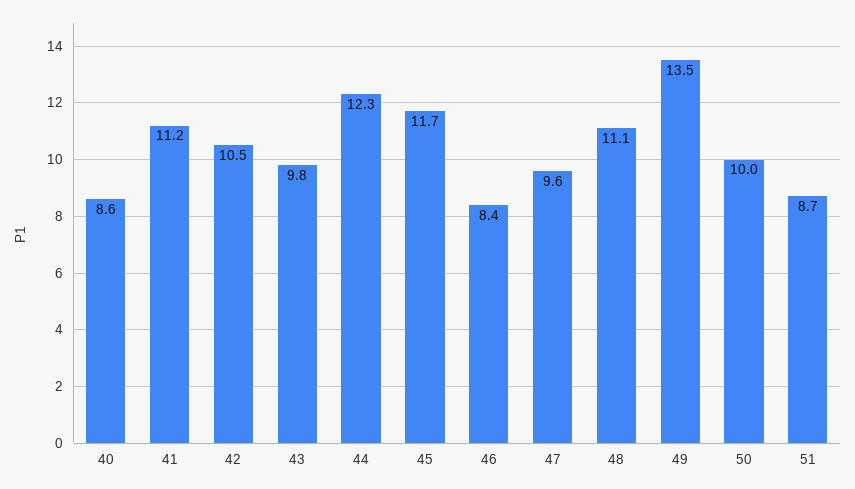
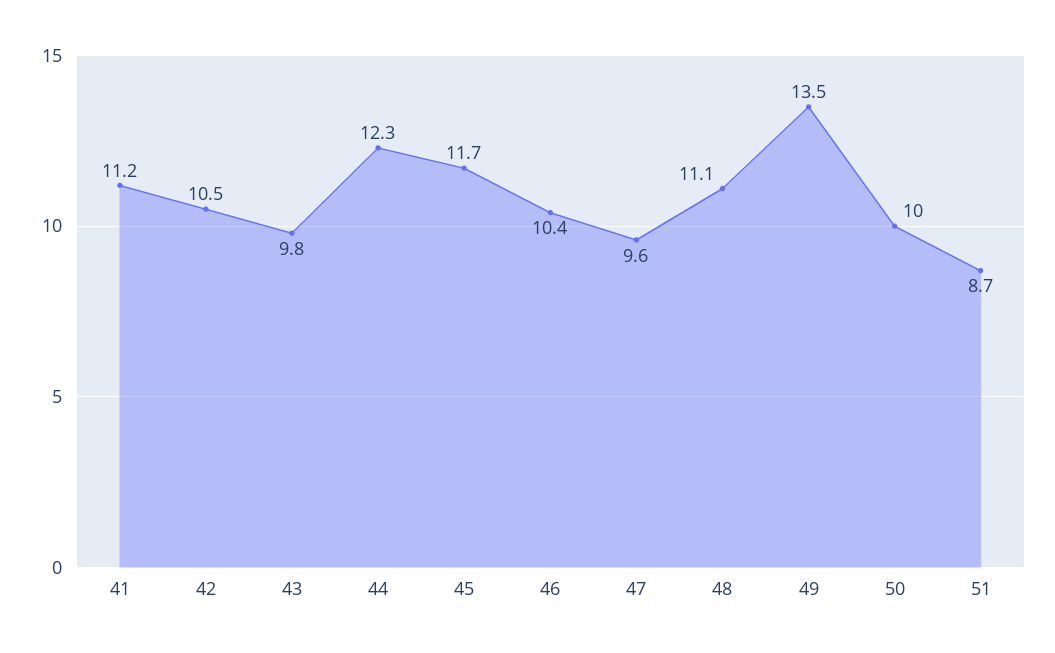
40: 8.6 -> none
46: 8.4 -> 10.4

